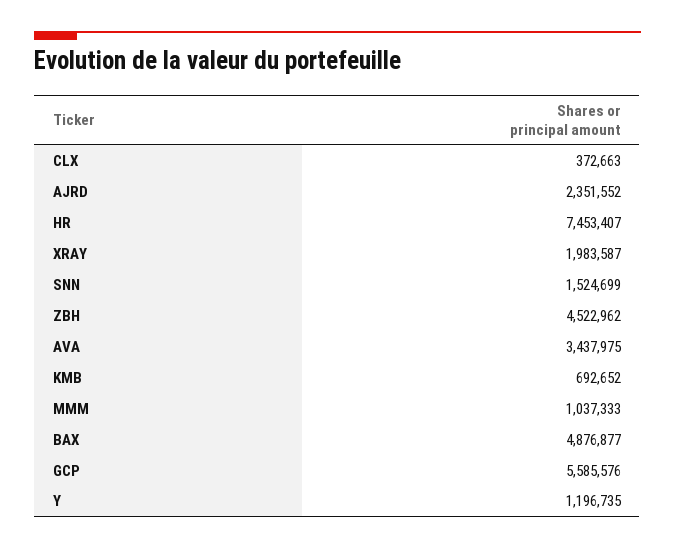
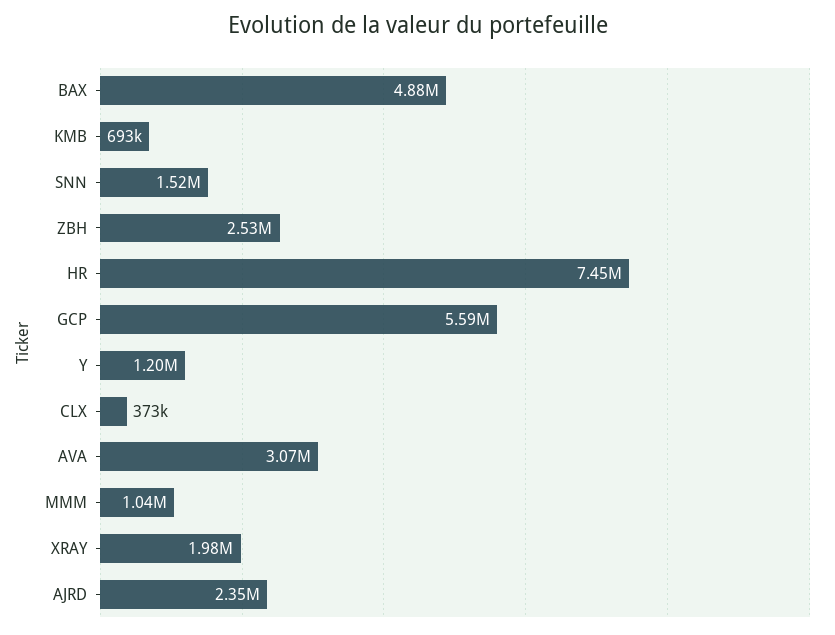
ZBH: 4522962 -> 2530000
AVA: 3437975 -> 3070000

